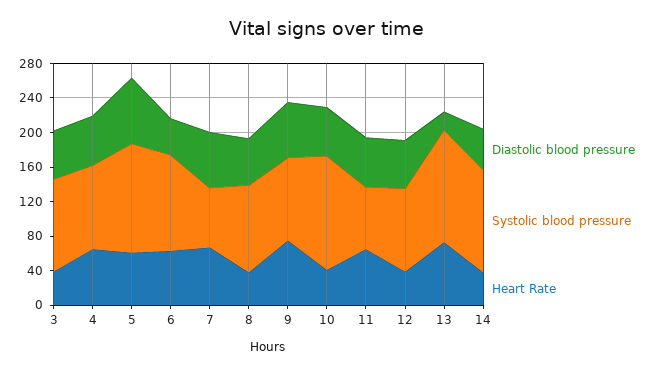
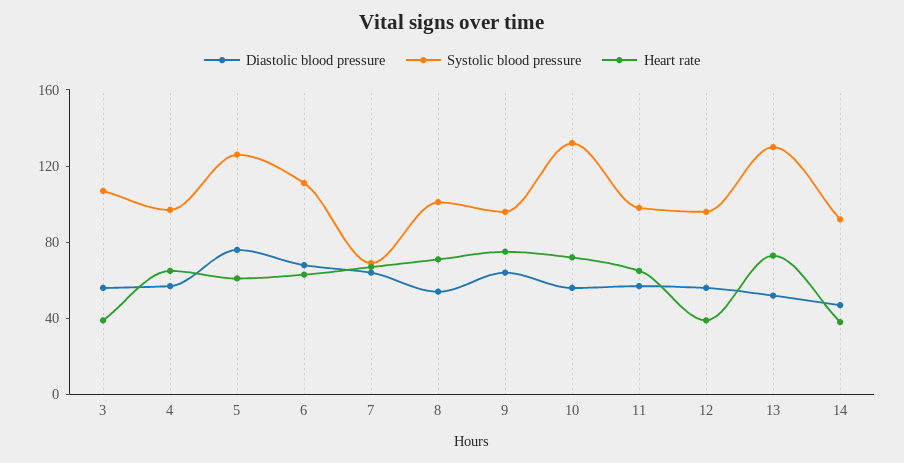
Diastolic blood pressure, 6: 40 -> 70
Heart Rate, 8: 40 -> 70
Heart Rate, 10: 40 -> 70
Systolic blood pressure, 11: 70 -> 100
Diastolic blood pressure, 13: 20 -> 50
Systolic blood pressure, 14: 120 -> 90

